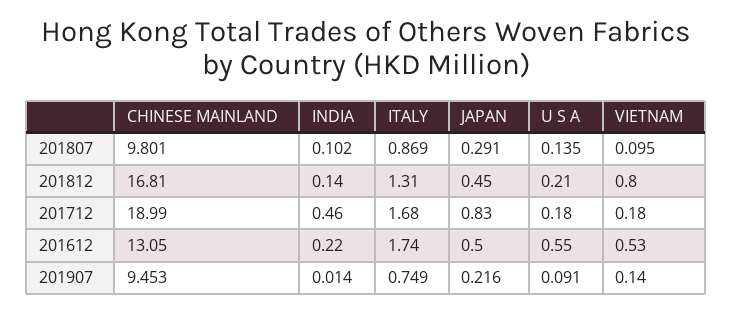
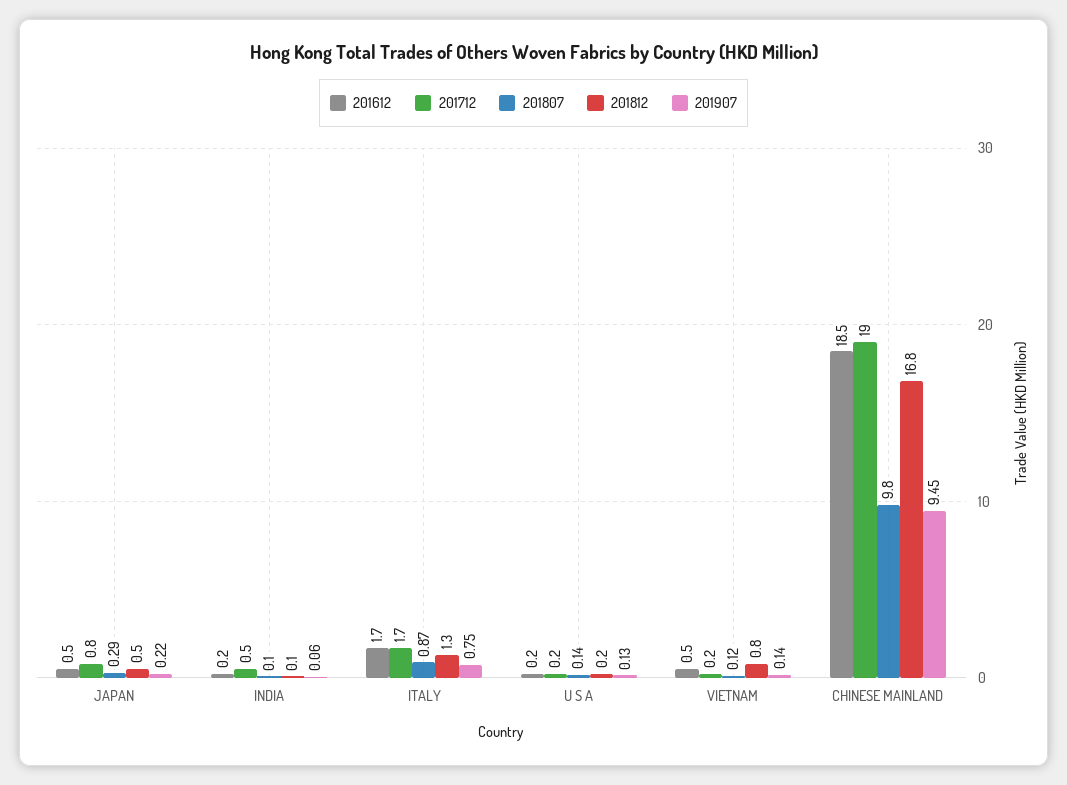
201807, VIETNAM: 0.095 -> 0.12
201612, CHINESE MAINLAND: 13.05 -> 18.5
201612, U S A: 0.55 -> 0.2
201907, INDIA: 0.014 -> 0.06
201907, U S A: 0.091 -> 0.13

